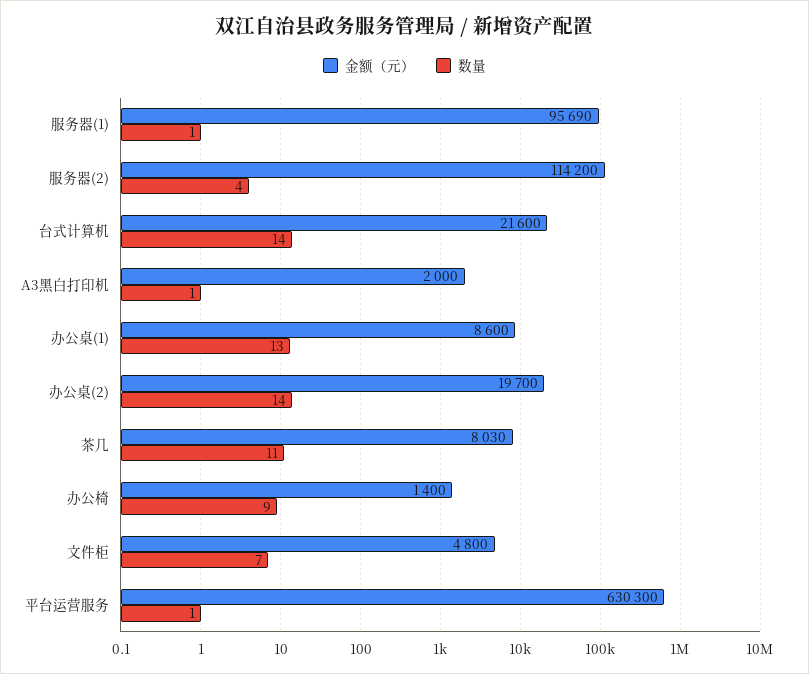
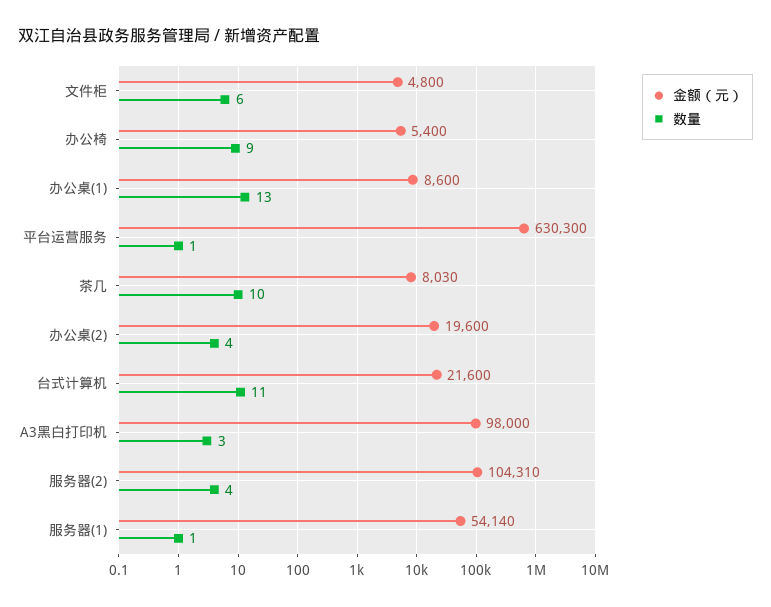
金额（元）, 服务器(1): 95690 -> 54140
金额（元）, 服务器(2): 114200 -> 104310
数量, 台式计算机: 14 -> 11
金额（元）, A3黑白打印机: 2000 -> 98000
数量, A3黑白打印机: 1 -> 3
金额（元）, 办公桌(2): 19700 -> 19600
数量, 办公桌(2): 14 -> 4
数量, 茶几: 11 -> 10
金额（元）, 办公椅: 1400 -> 5400
数量, 文件柜: 7 -> 6

